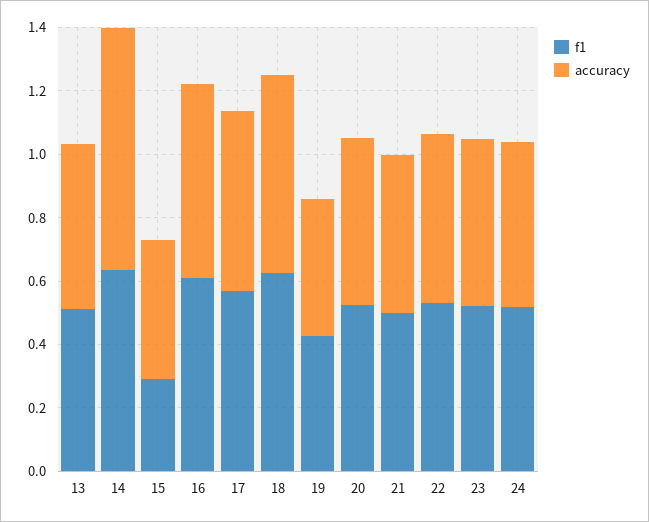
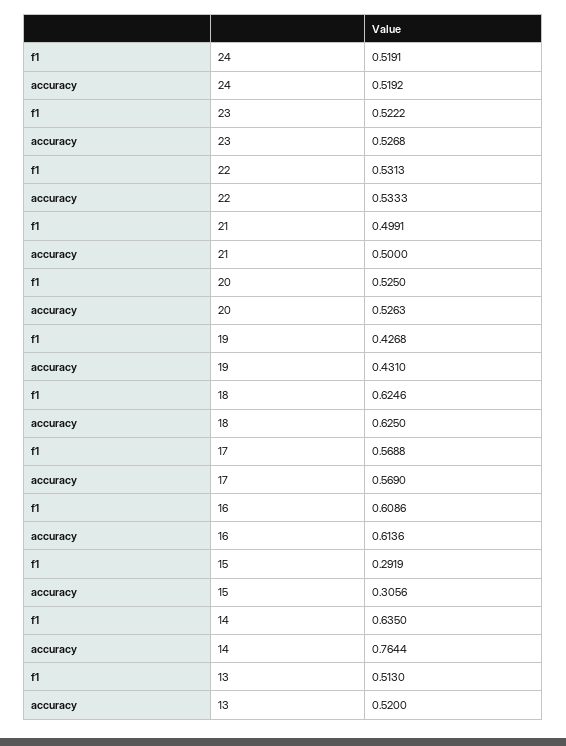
accuracy, 15: 0.45 -> 0.3056

